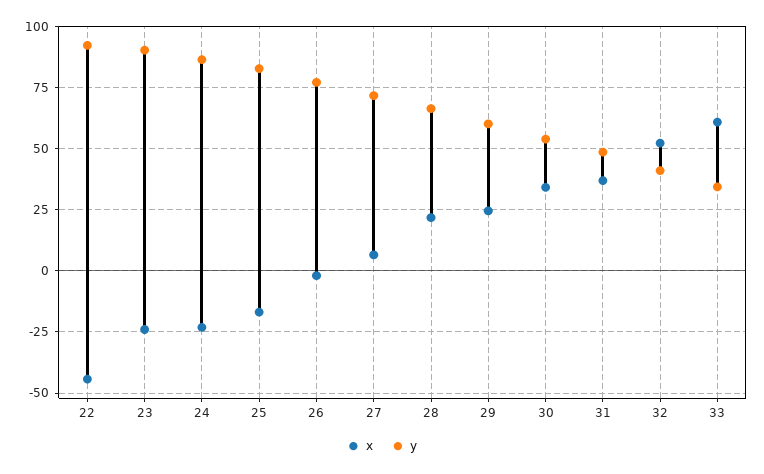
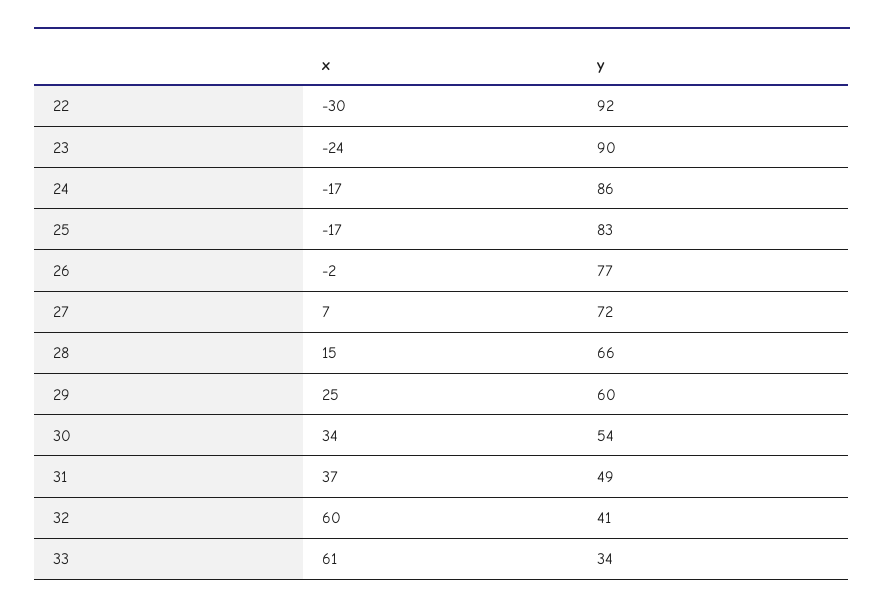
x, 22: -45 -> -30
x, 24: -22.5 -> -17
x, 28: 22.5 -> 15
x, 32: 52.5 -> 60

